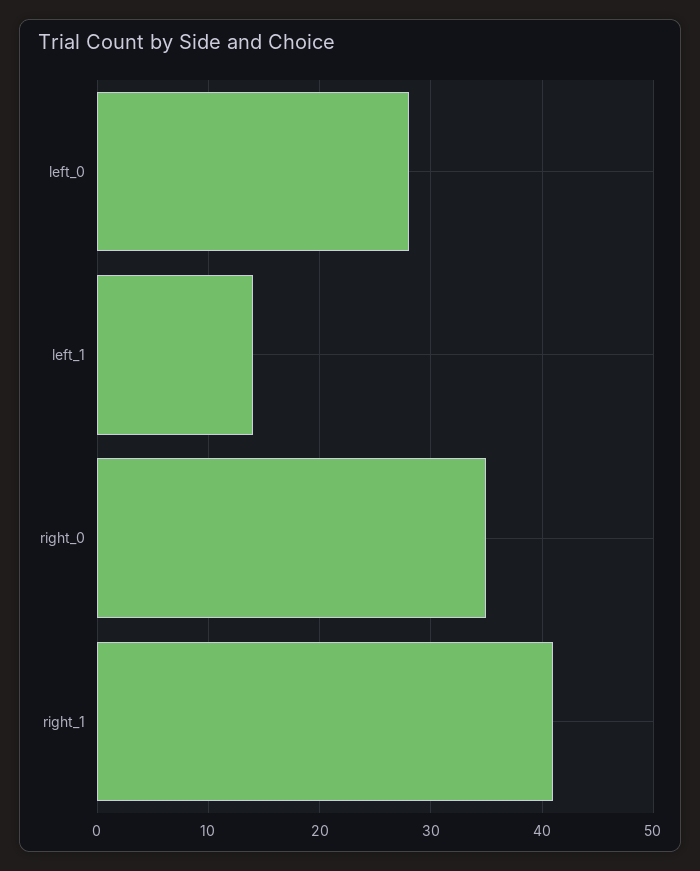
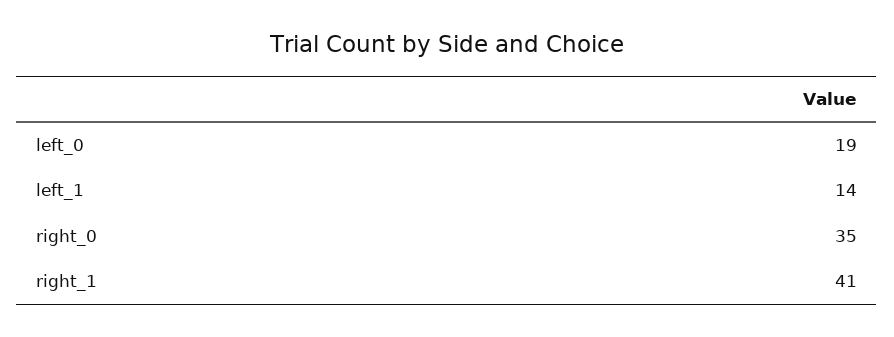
left_0: 28 -> 19

